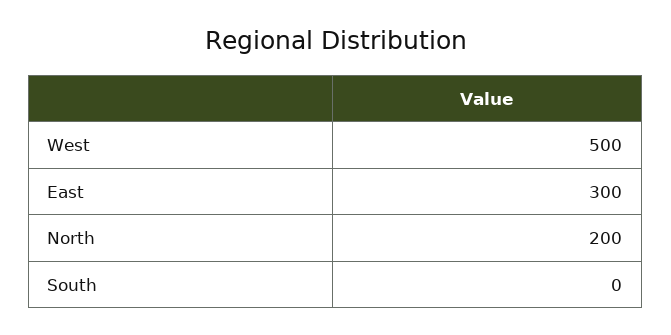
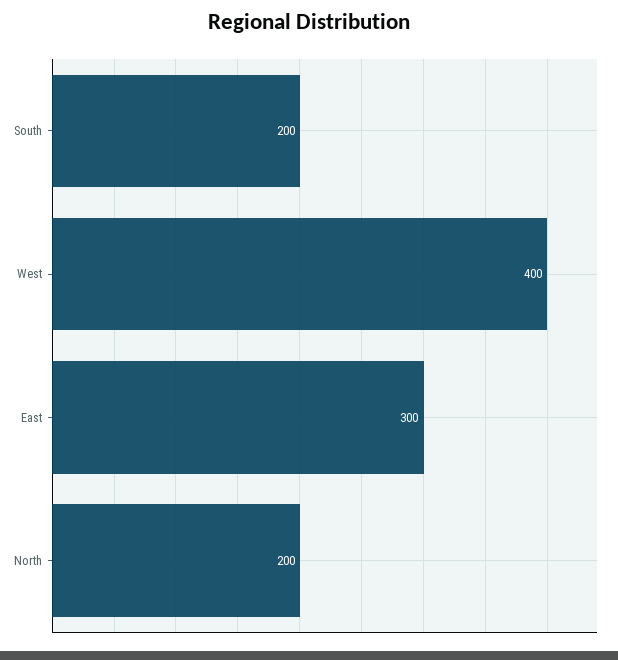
West: 500 -> 400
South: 0 -> 200

